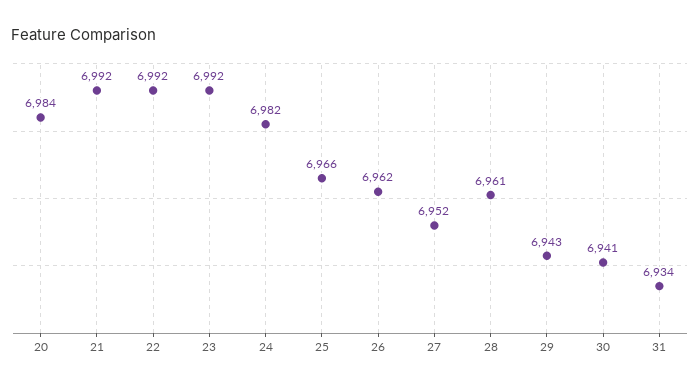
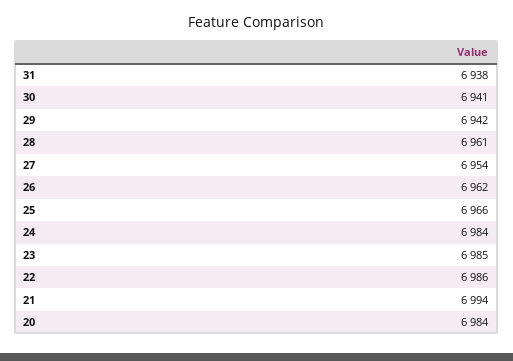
21: 6992 -> 6994
22: 6992 -> 6986
23: 6992 -> 6985
24: 6982 -> 6984
27: 6952 -> 6954
29: 6943 -> 6942
31: 6934 -> 6938

